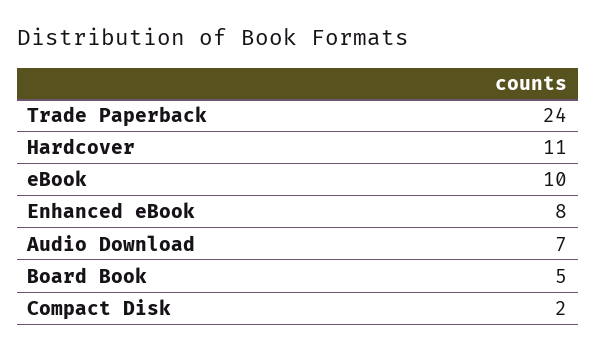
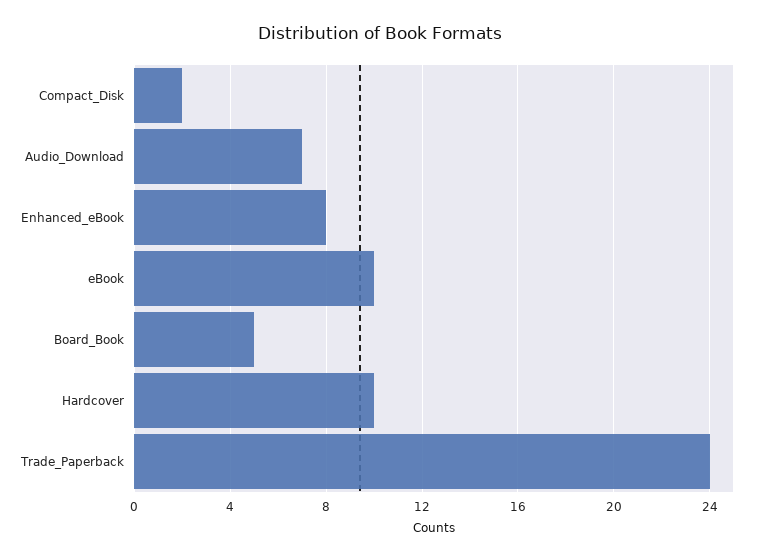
Hardcover: 11 -> 10

